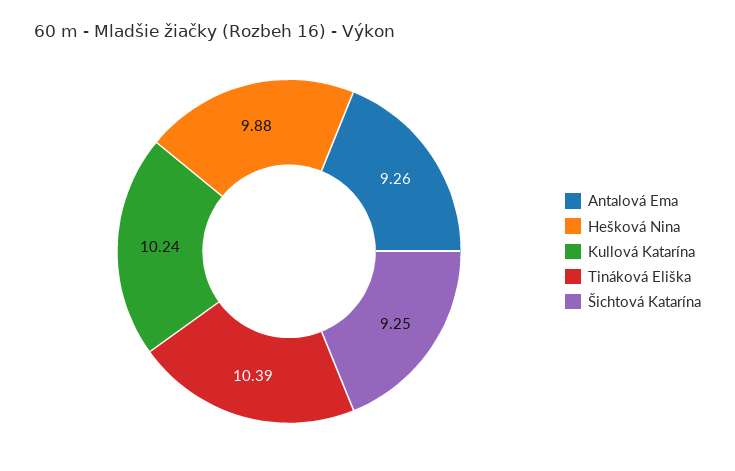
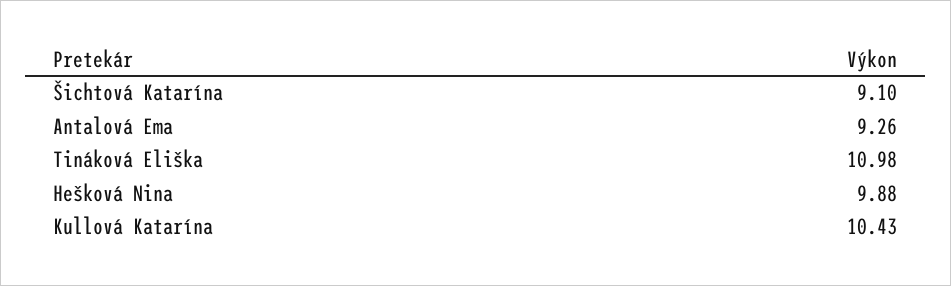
Kullová Katarína: 10.24 -> 10.43
Tináková Eliška: 10.39 -> 10.98
Šichtová Katarína: 9.25 -> 9.1

